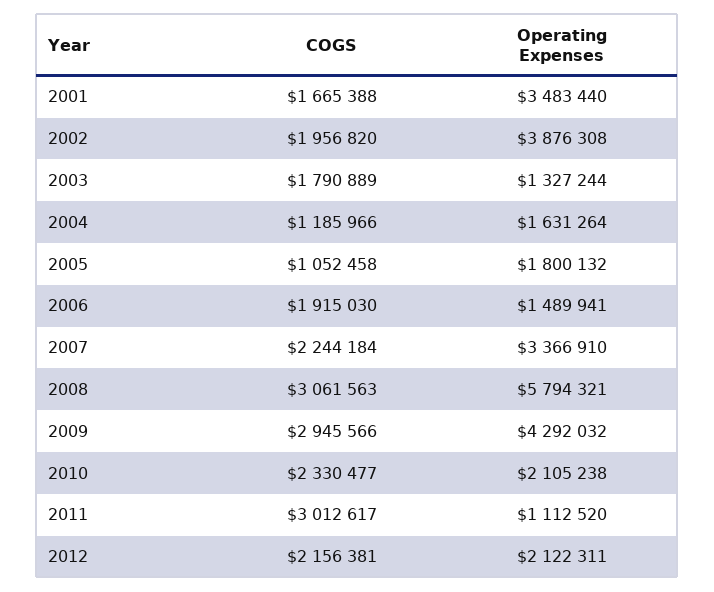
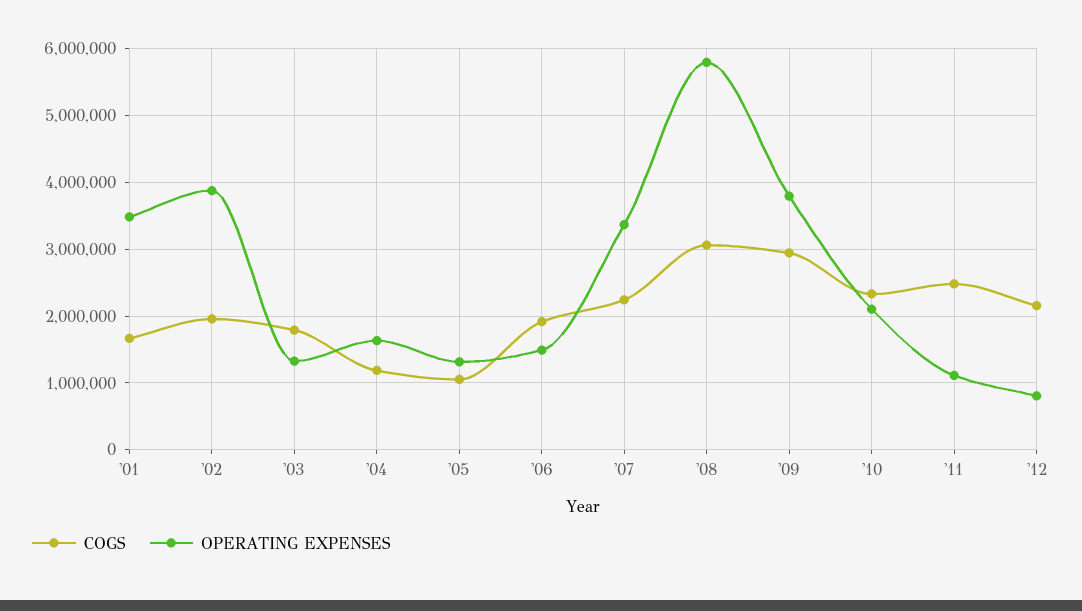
Operating Expenses, 2005: 1800132 -> 1300000
Operating Expenses, 2009: 4292032 -> 3800000
COGS, 2011: 3012617 -> 2500000
Operating Expenses, 2012: 2122311 -> 800000

